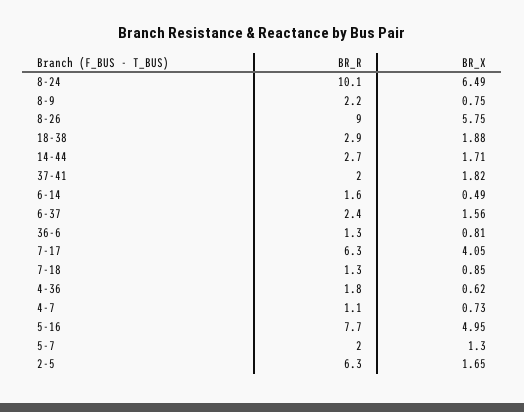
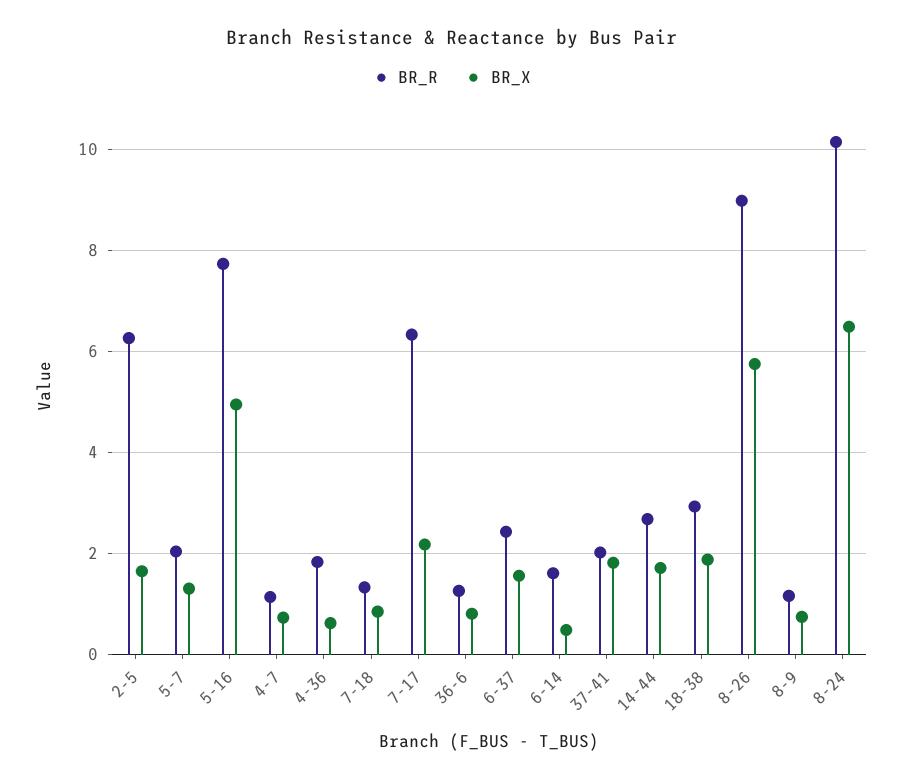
BR_R, 8-9: 2.2 -> 1.2
BR_X, 7-17: 4.05 -> 2.2

